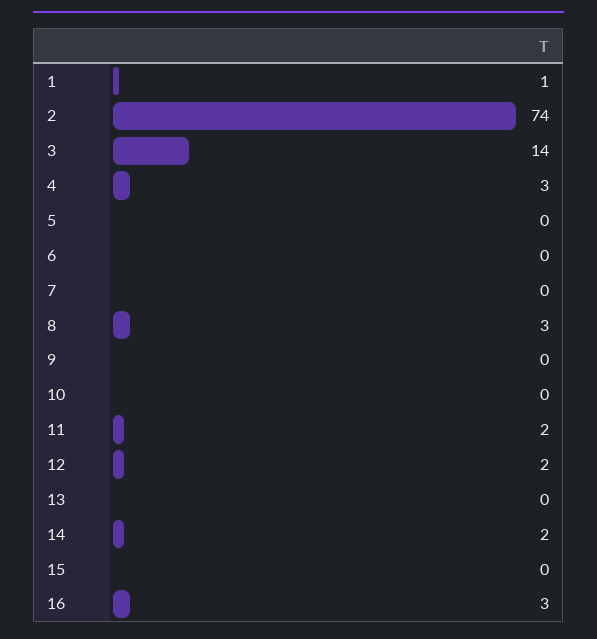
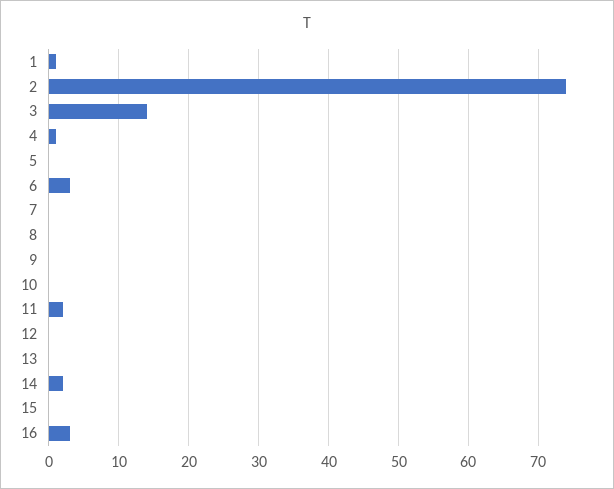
4: 3 -> 1
6: 0 -> 3
8: 3 -> 0
12: 2 -> 0

